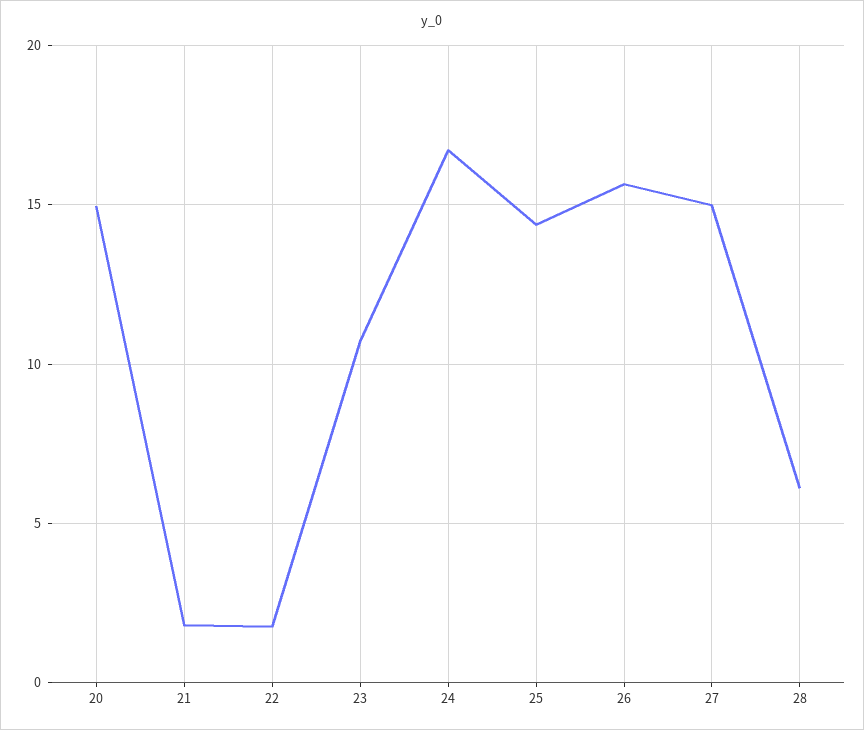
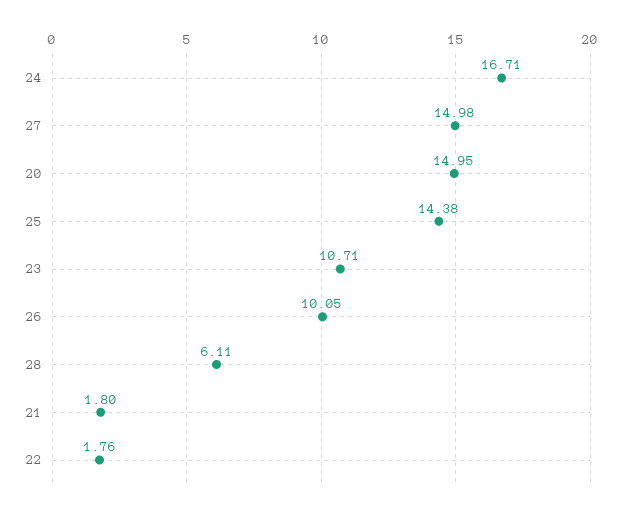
26: 15.5 -> 10.05

